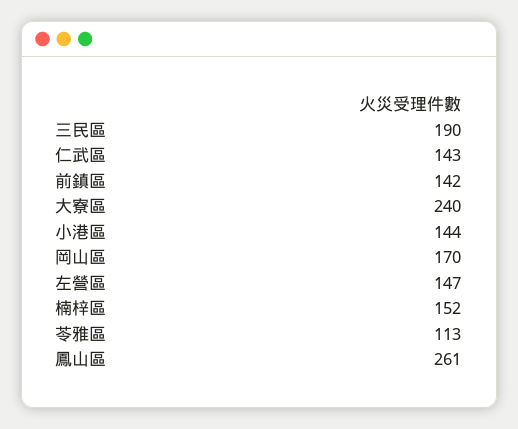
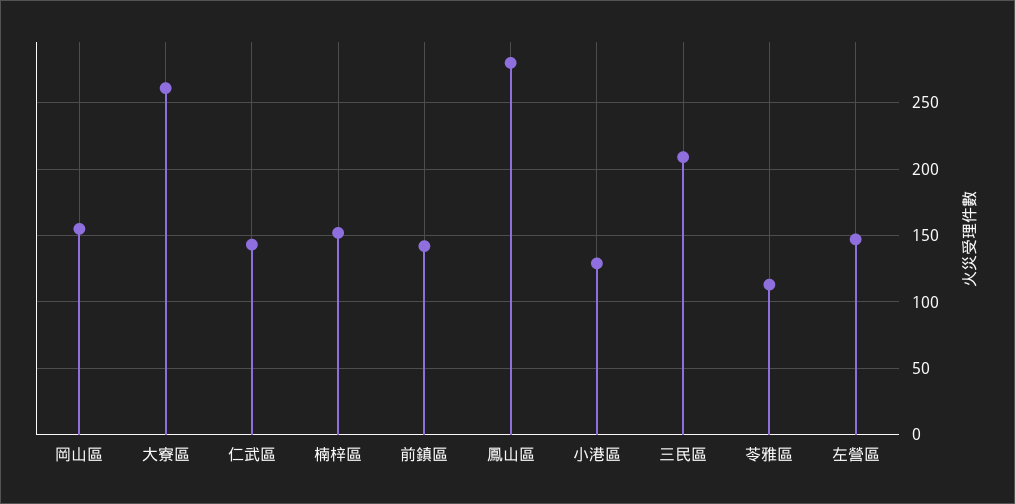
三民區: 190 -> 210
大寮區: 240 -> 260
小港區: 144 -> 130
岡山區: 170 -> 155
鳳山區: 261 -> 280

